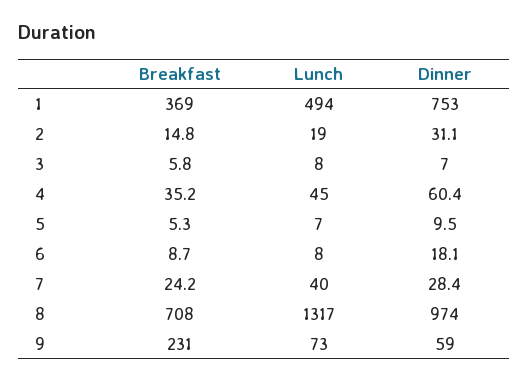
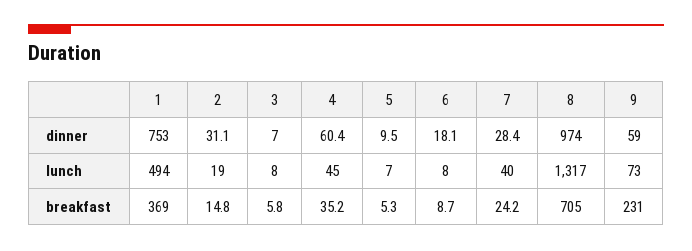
Breakfast, 8: 708 -> 705

